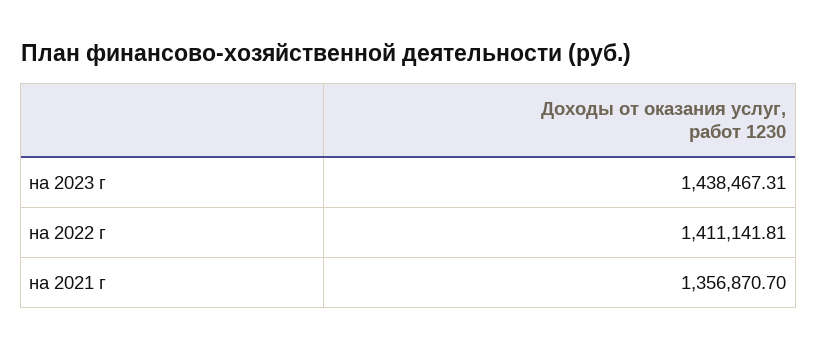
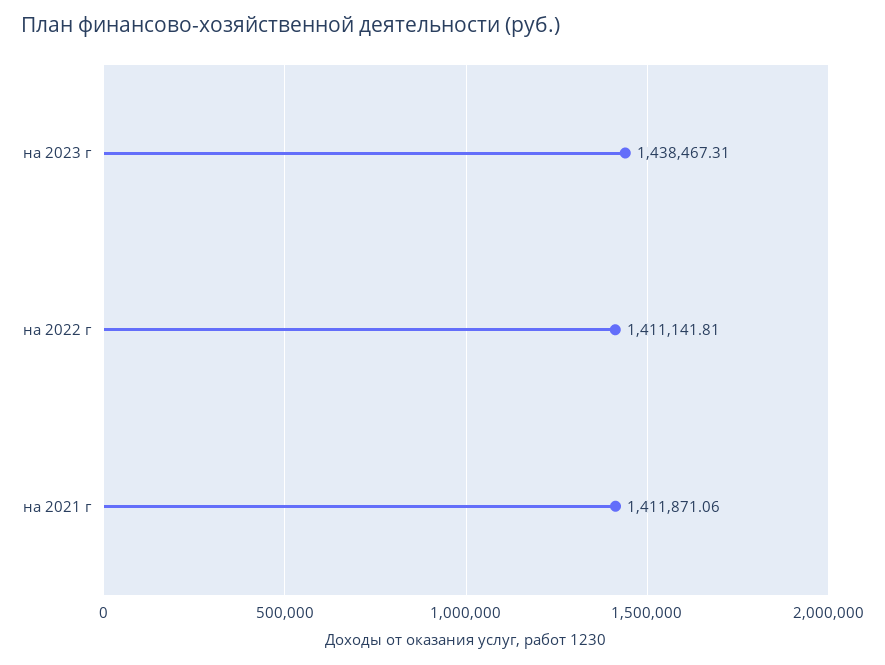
на 2021 г: 1356870.7 -> 1411871.06

